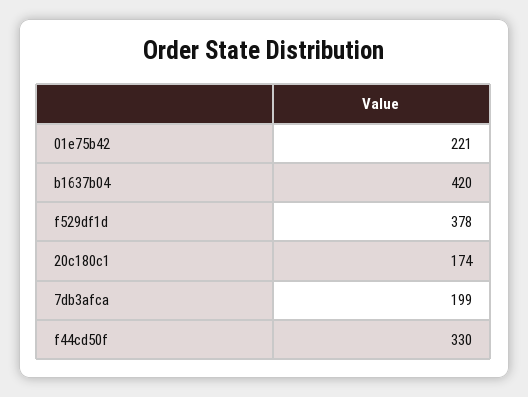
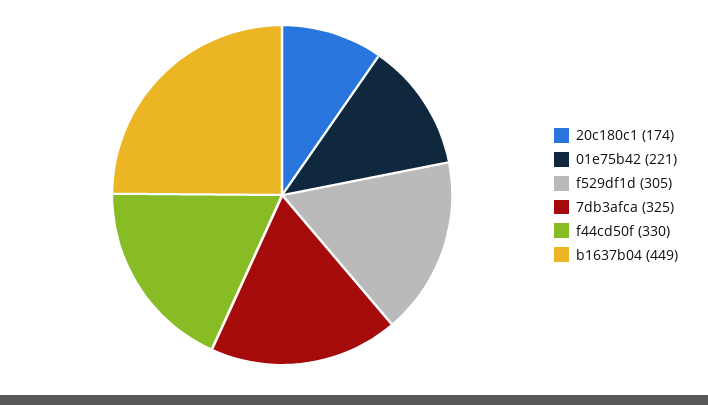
b1637b04: 420 -> 449
f529df1d: 378 -> 305
7db3afca: 199 -> 325

